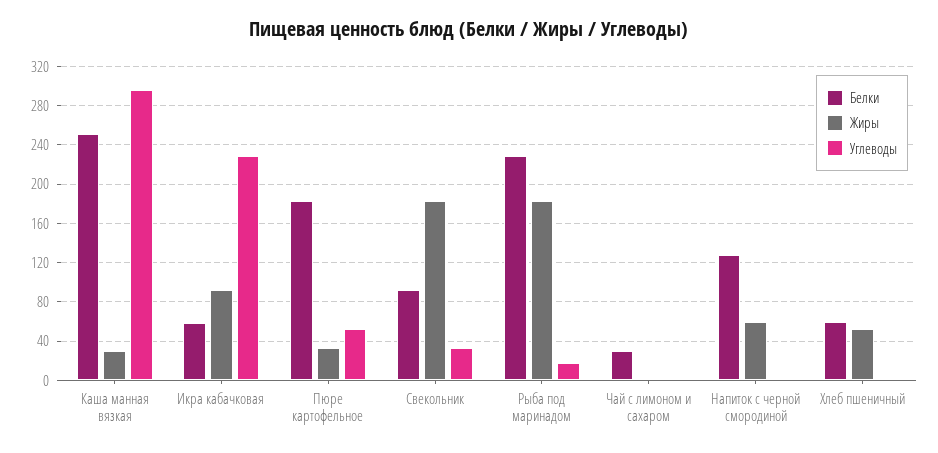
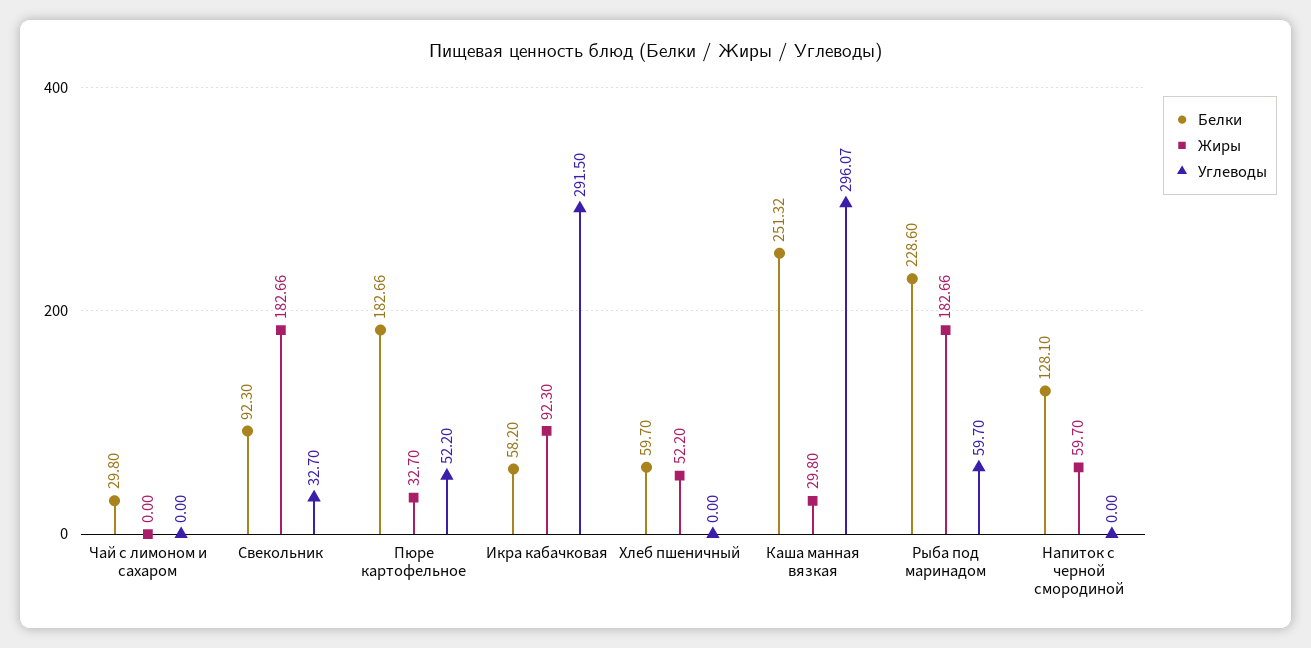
Углеводы, Икра кабачковая: 230 -> 291.5
Углеводы, Рыба под маринадом: 20 -> 59.7

